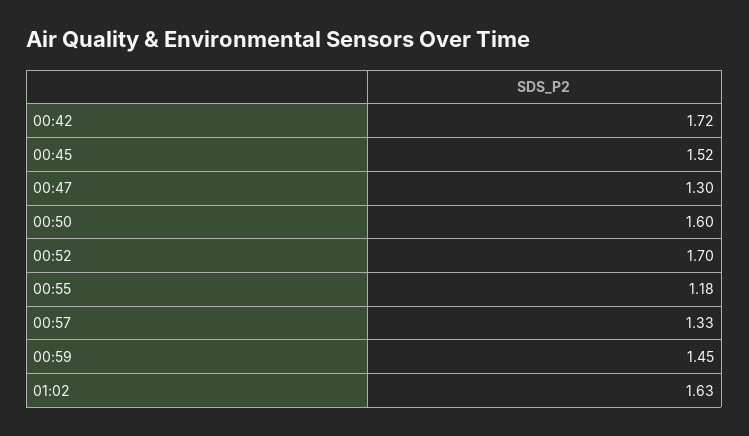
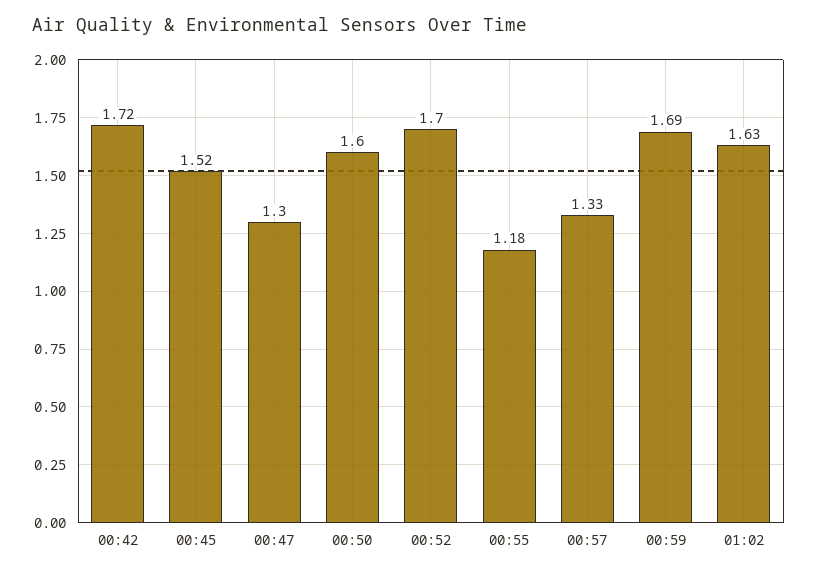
00:59: 1.45 -> 1.69

